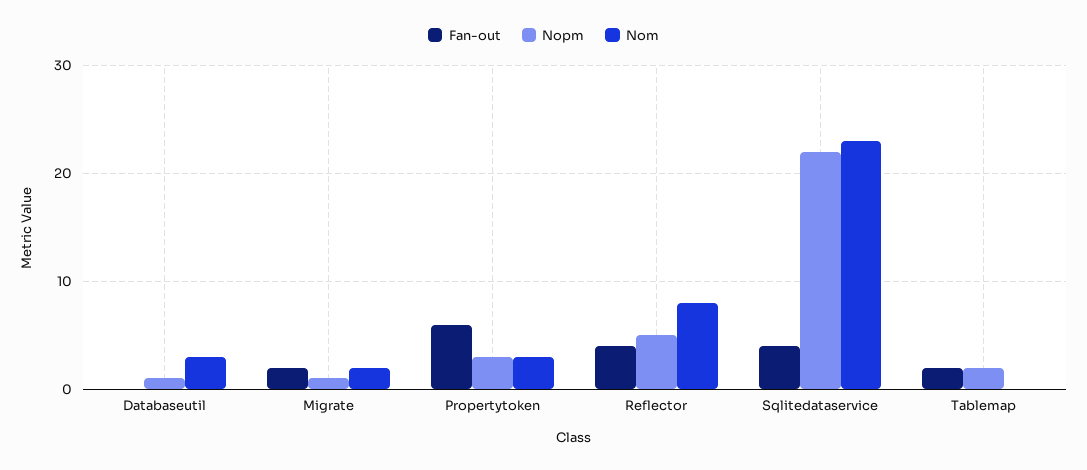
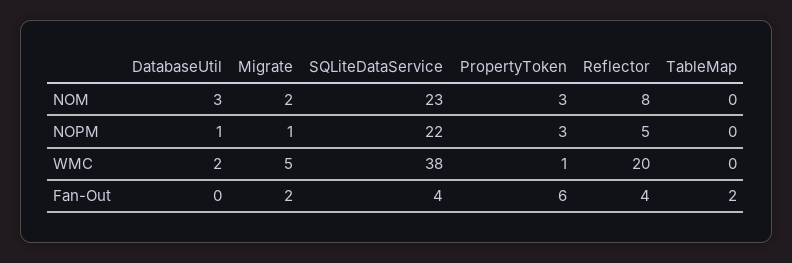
Nopm, Tablemap: 2 -> 0
WMC, Databaseutil: none -> 2
WMC, Migrate: none -> 5
WMC, Sqlitedataservice: none -> 38
WMC, Propertytoken: none -> 1
WMC, Reflector: none -> 20
WMC, Tablemap: none -> 0

